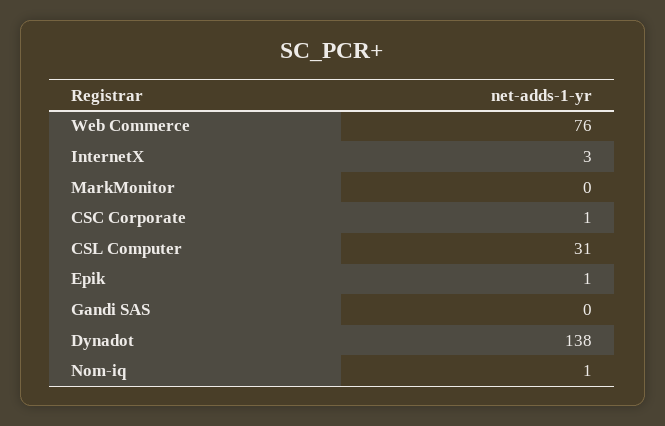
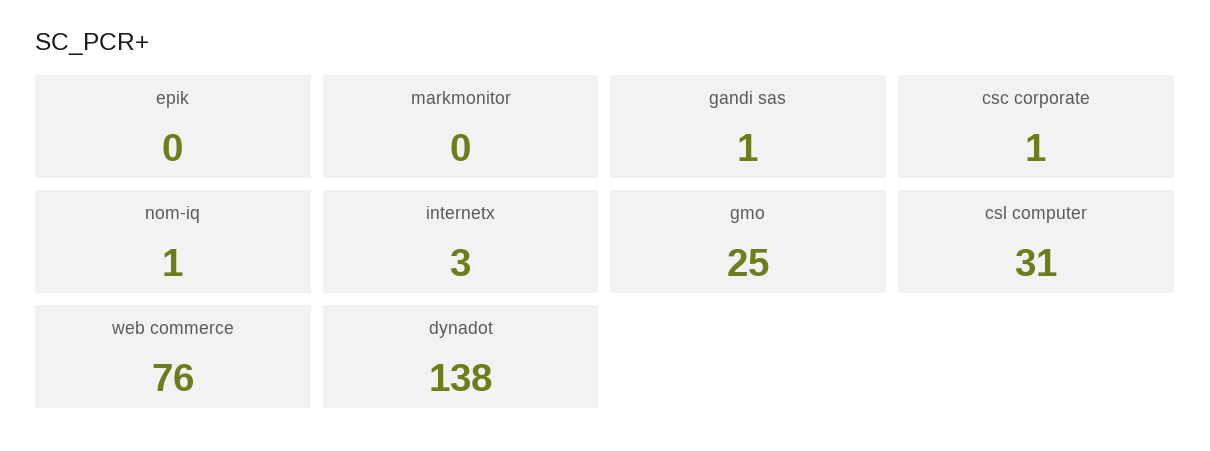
Epik: 1 -> 0
Gandi SAS: 0 -> 1
gmo: none -> 25

